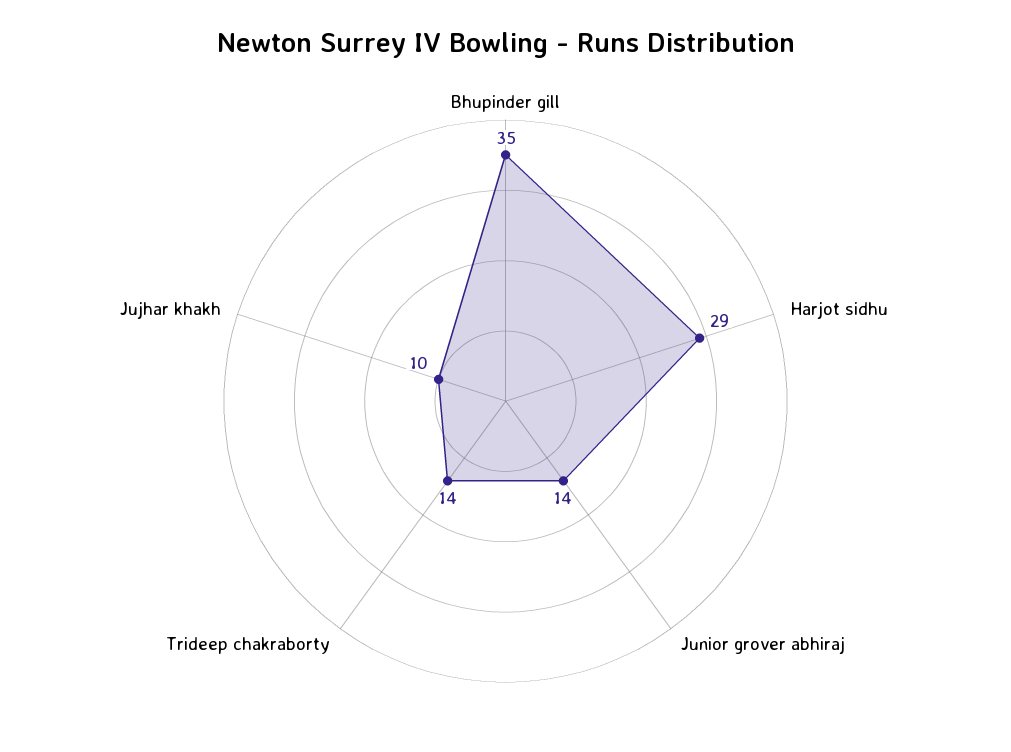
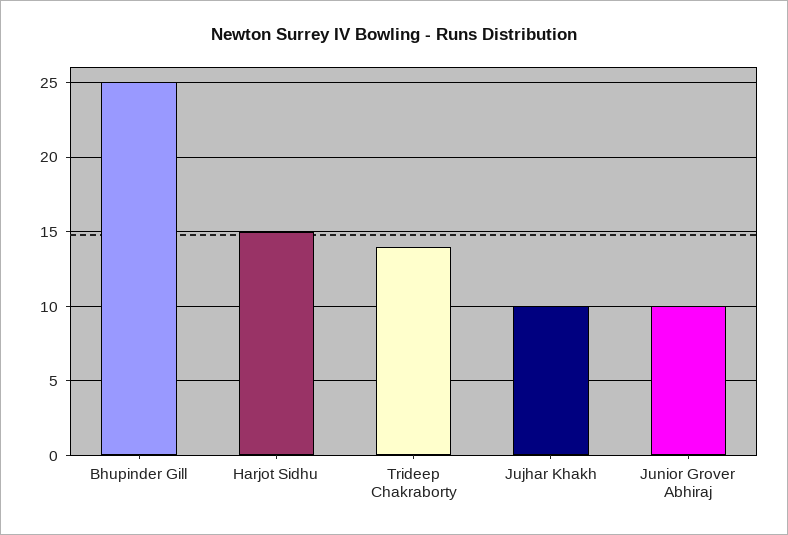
Bhupinder gill: 35 -> 25
Harjot sidhu: 29 -> 15
Junior grover abhiraj: 14 -> 10

